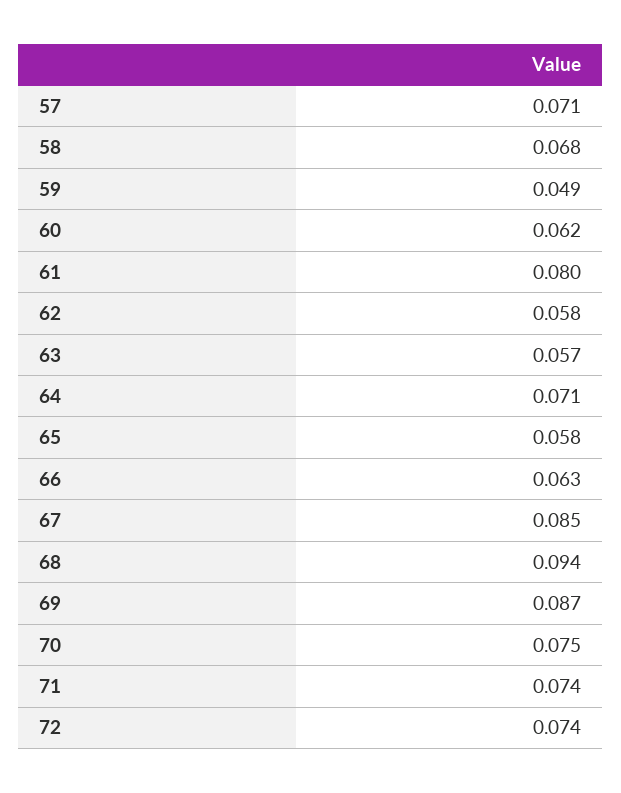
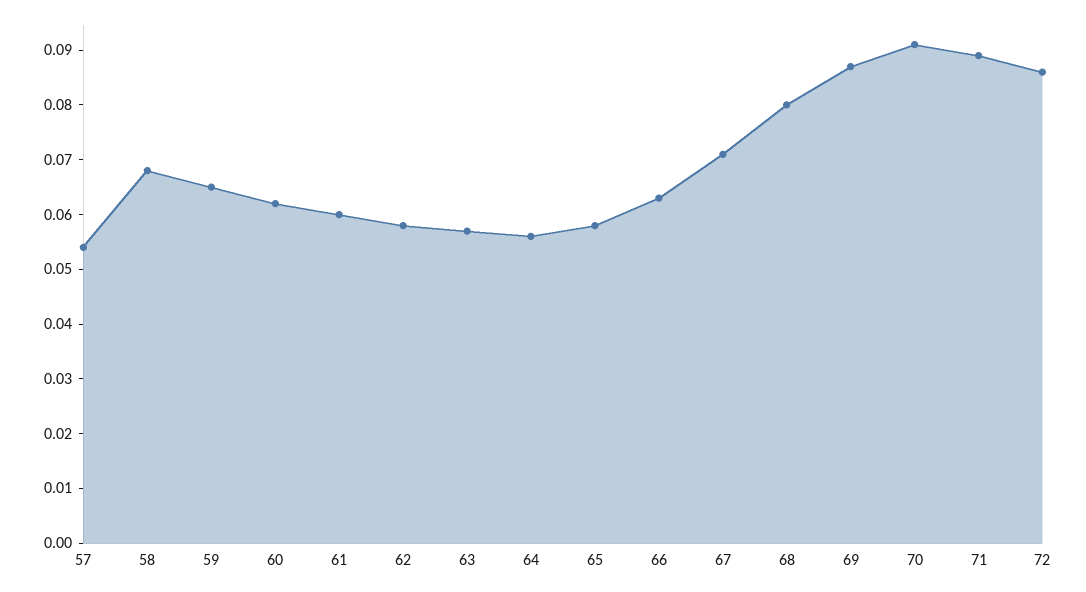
57: 0.071 -> 0.055
59: 0.049 -> 0.065
61: 0.08 -> 0.06
64: 0.071 -> 0.055
67: 0.085 -> 0.07
68: 0.094 -> 0.08
70: 0.075 -> 0.09
71: 0.074 -> 0.09
72: 0.074 -> 0.085

